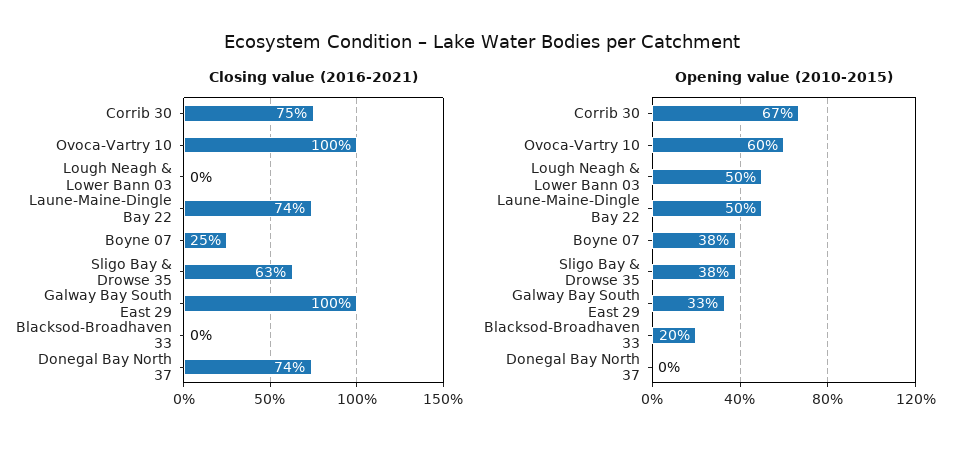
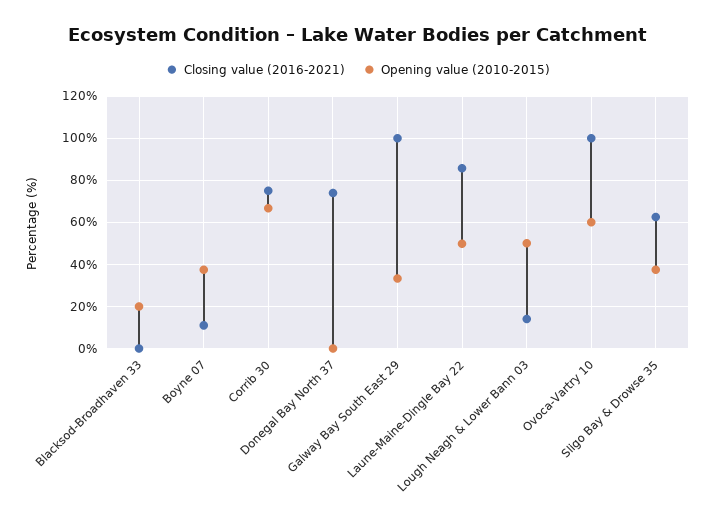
Closing value (2016-2021), Lough Neagh & Lower Bann 03: 0 -> 15
Closing value (2016-2021), Laune-Maine-Dingle Bay 22: 74 -> 85
Closing value (2016-2021), Boyne 07: 25 -> 10

